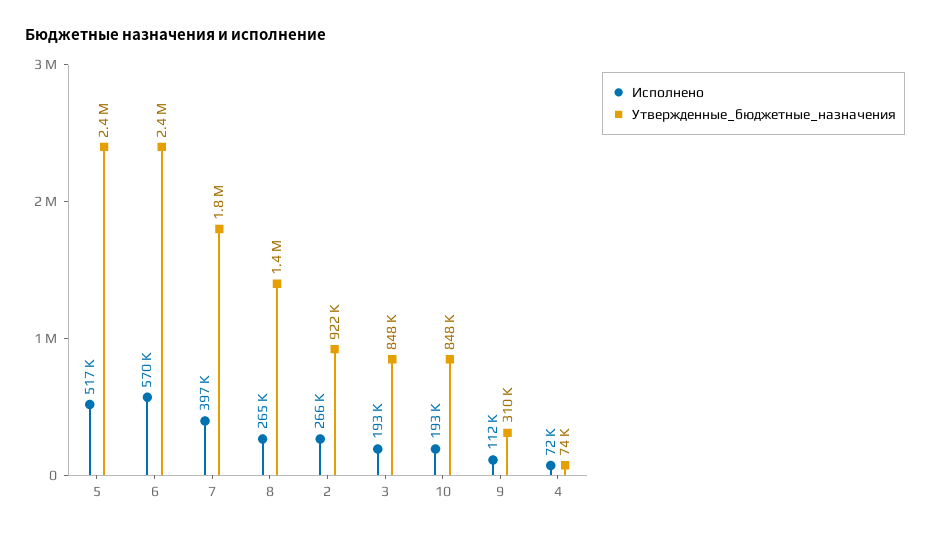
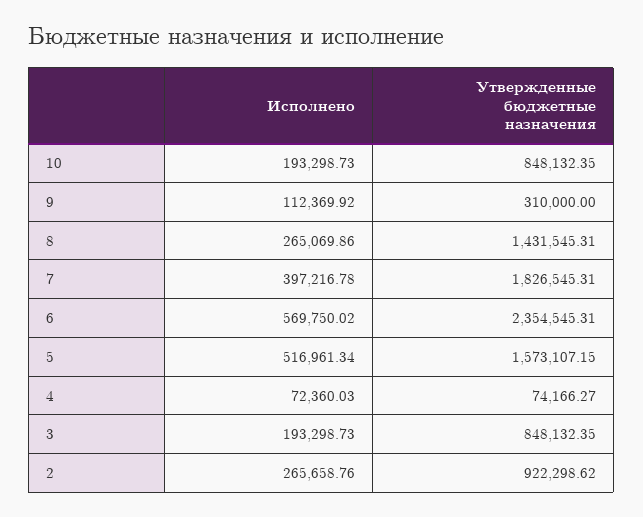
Утвержденные_бюджетные_назначения, 5: 2400000 -> 1573107.15

